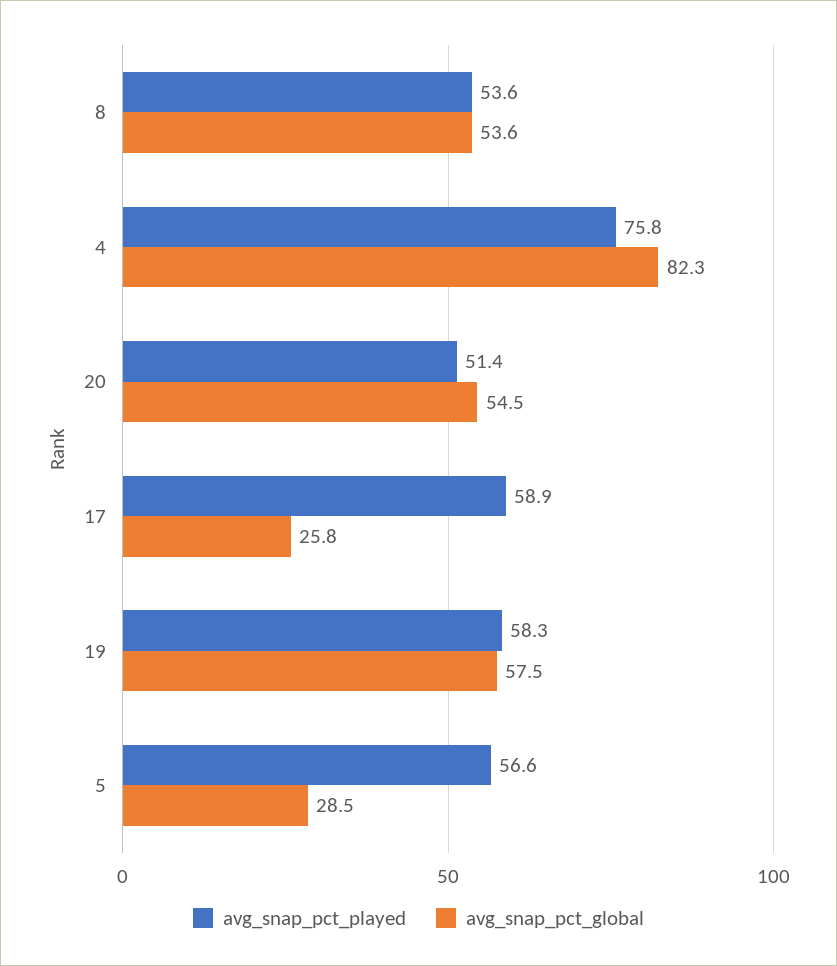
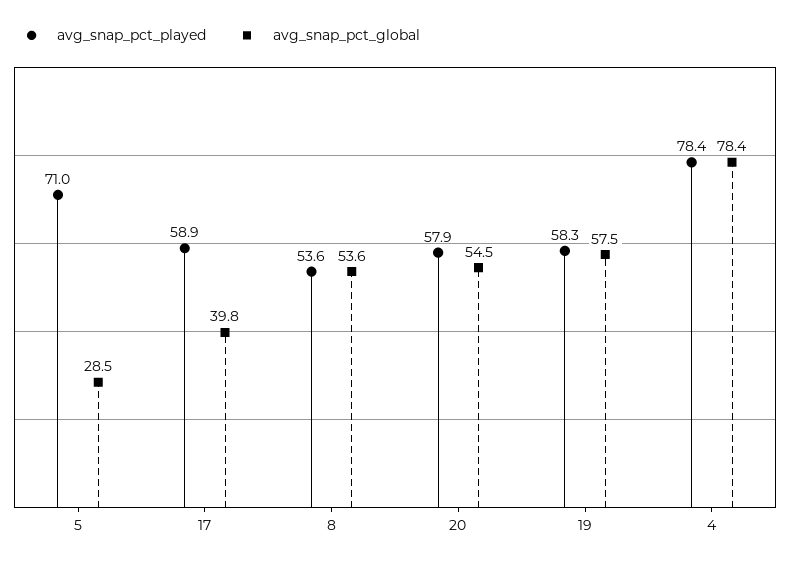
avg_snap_pct_played, 4: 75.8 -> 78.4
avg_snap_pct_global, 4: 82.3 -> 78.4
avg_snap_pct_played, 20: 51.4 -> 57.9
avg_snap_pct_global, 17: 25.8 -> 39.8
avg_snap_pct_played, 5: 56.6 -> 71

